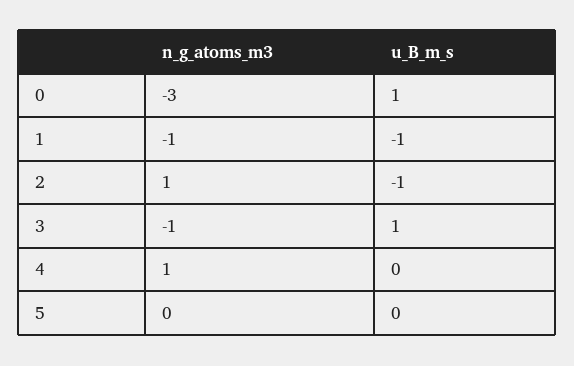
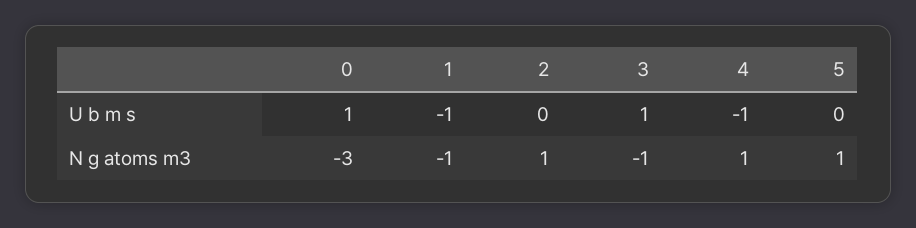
u_B_m_s, 2: -1 -> 0
u_B_m_s, 4: 0 -> -1
n_g_atoms_m3, 5: 0 -> 1

